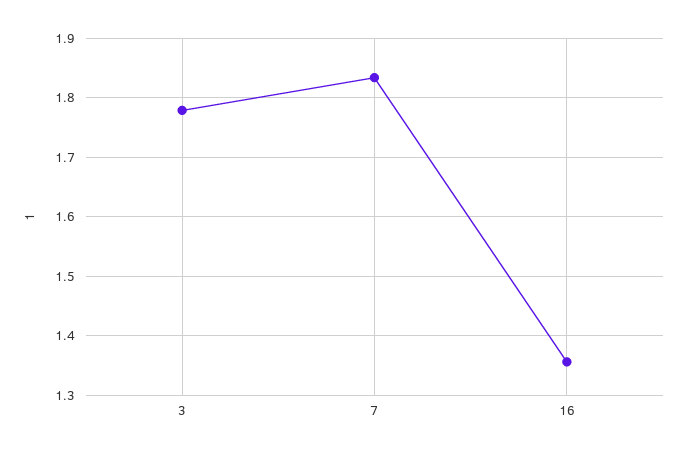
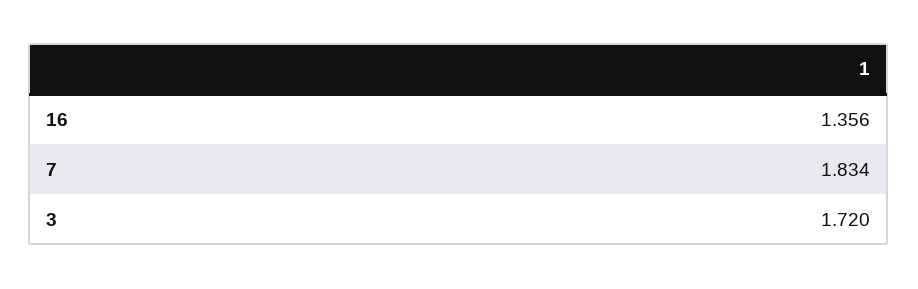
3: 1.78 -> 1.72

